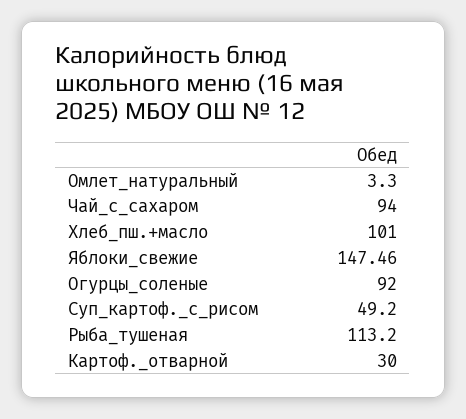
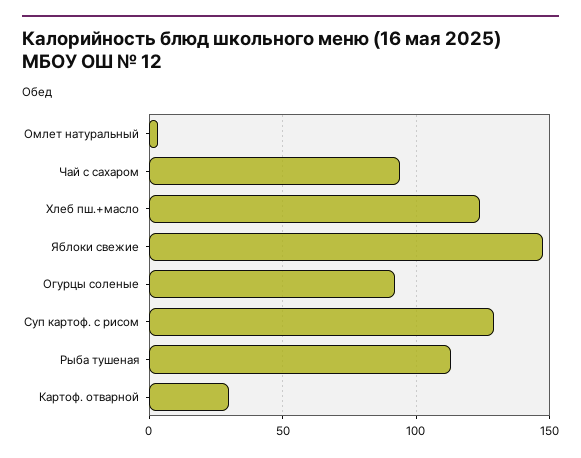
Хлеб_пш.+масло: 101 -> 125
Суп_картоф._с_рисом: 49.2 -> 130

